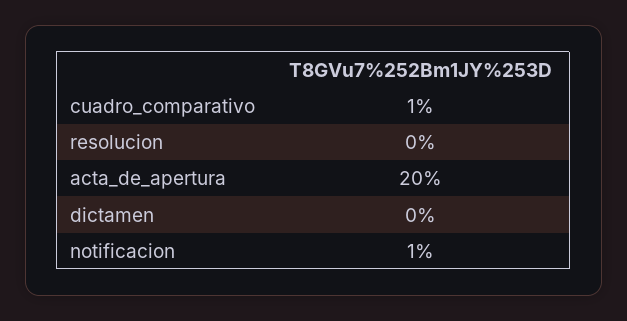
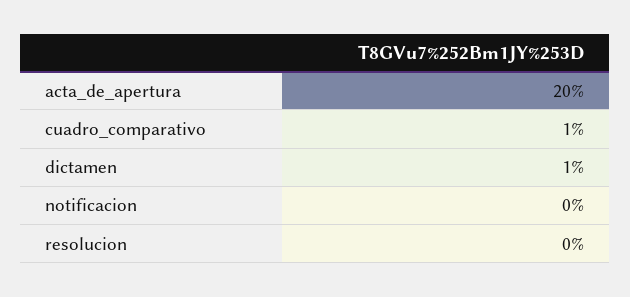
dictamen: 0 -> 1
notificacion: 1 -> 0

